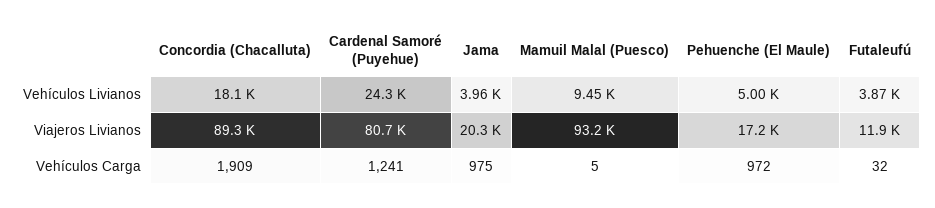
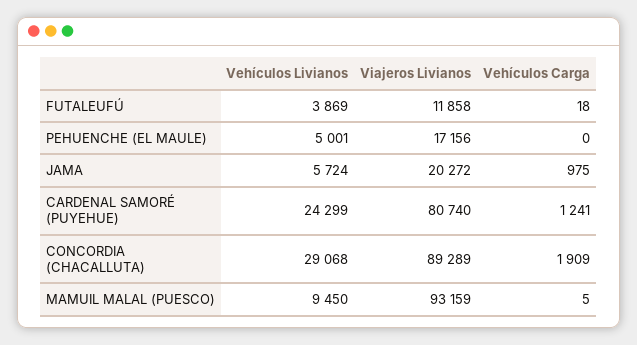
Concordia (Chacalluta), Vehículos Livianos: 18100 -> 29068
Jama, Vehículos Livianos: 3960 -> 5724
Pehuenche (El Maule), Vehículos Carga: 972 -> 0
Futaleufú, Vehículos Carga: 32 -> 18

